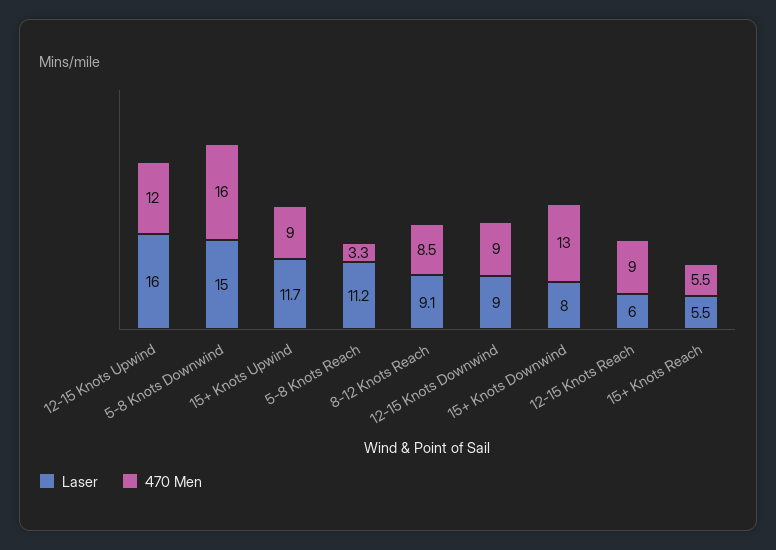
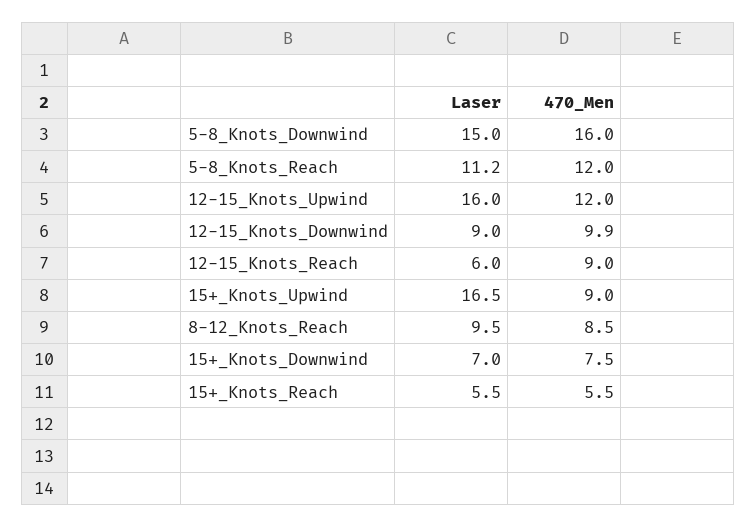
Laser, 15+ Knots Upwind: 11.7 -> 16.5
470 Men, 5-8 Knots Reach: 3.3 -> 12
Laser, 8-12 Knots Reach: 9.1 -> 9.5
470 Men, 12-15 Knots Downwind: 9 -> 9.9
Laser, 15+ Knots Downwind: 8 -> 7
470 Men, 15+ Knots Downwind: 13 -> 7.5

